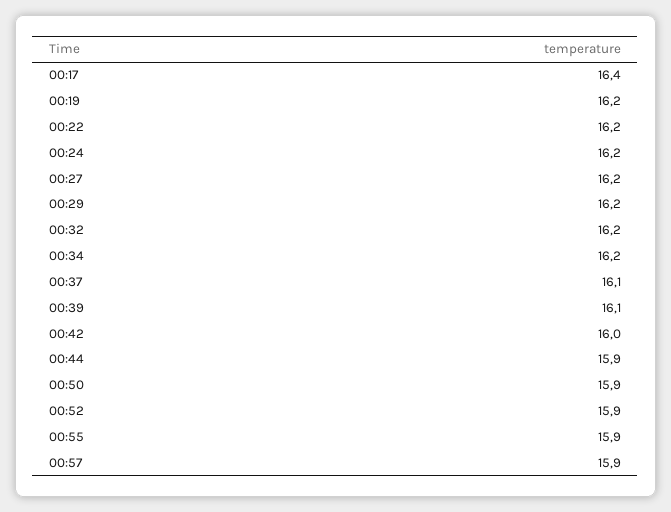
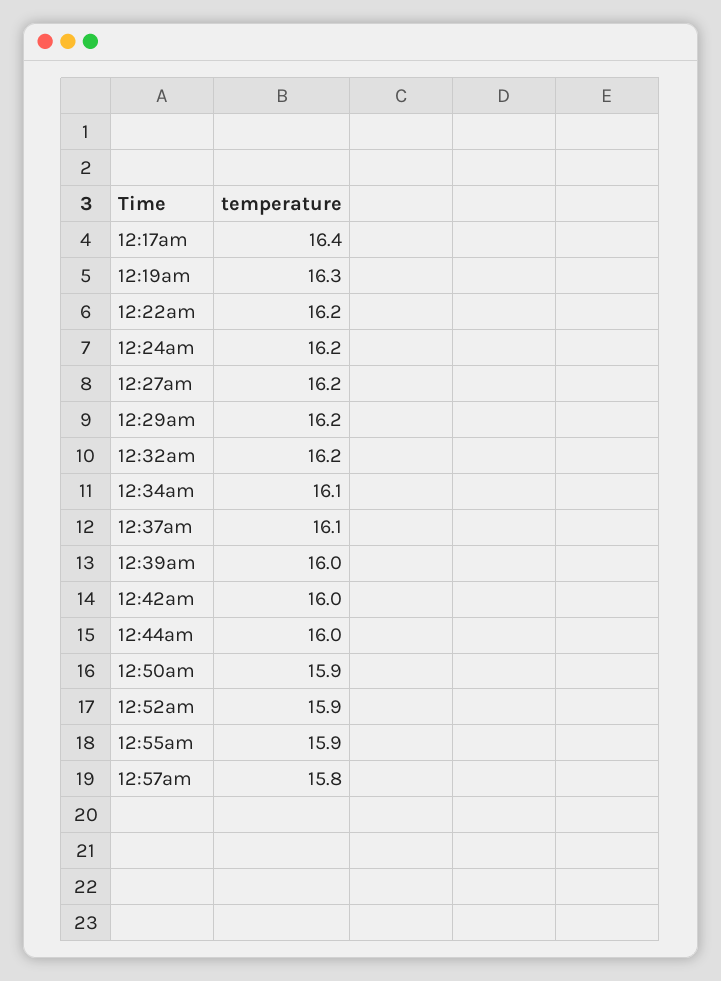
00:19: 16.2 -> 16.3
00:34: 16.2 -> 16.1
00:39: 16.1 -> 16
00:44: 15.9 -> 16
00:57: 15.9 -> 15.8

